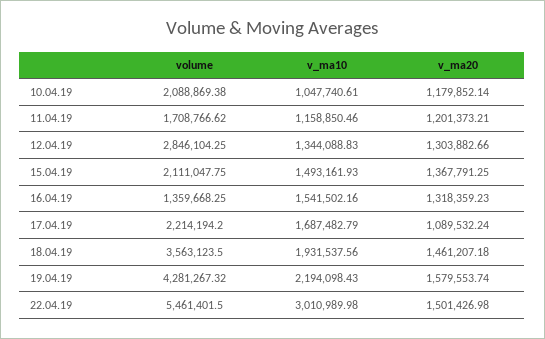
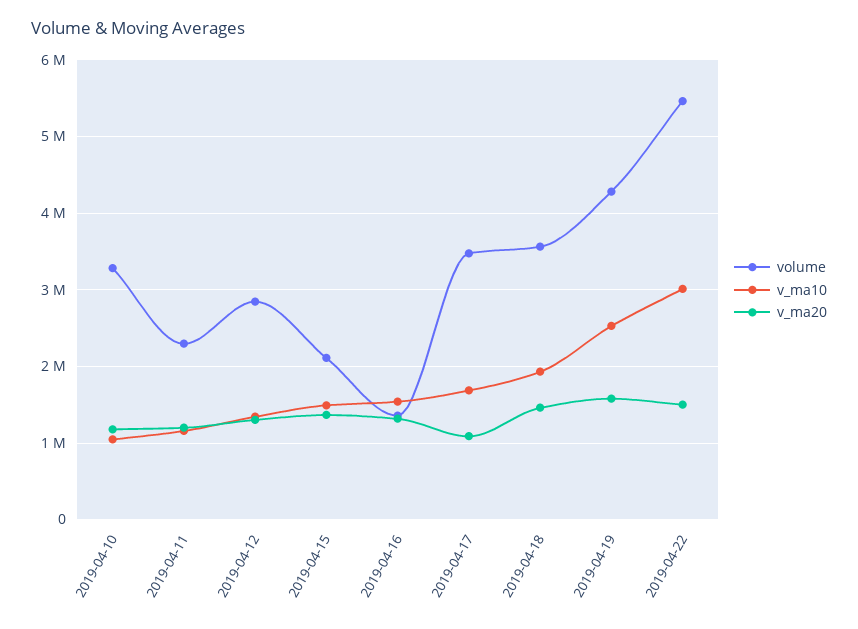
volume, 10.04.19: 2088869.38 -> 3300000
volume, 11.04.19: 1708766.62 -> 2300000
volume, 17.04.19: 2214194.2 -> 3500000
v_ma10, 19.04.19: 2194098.43 -> 2500000

